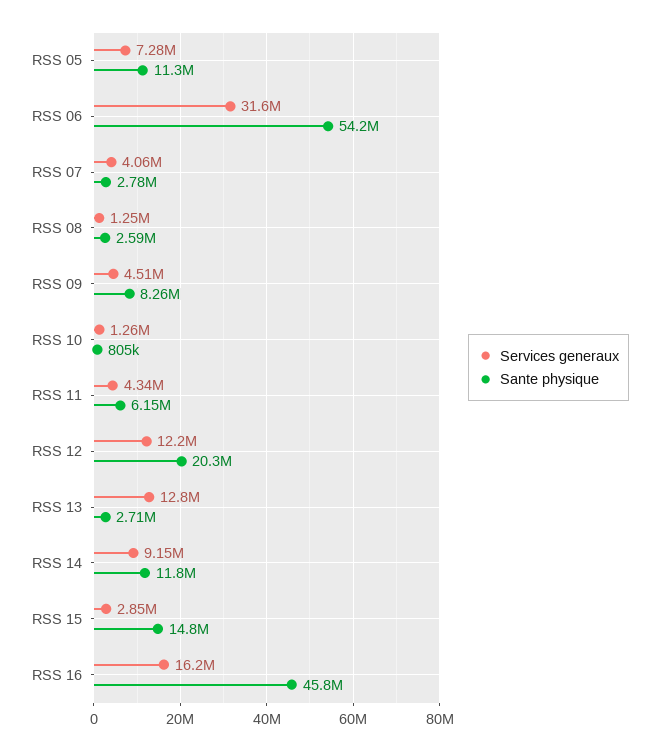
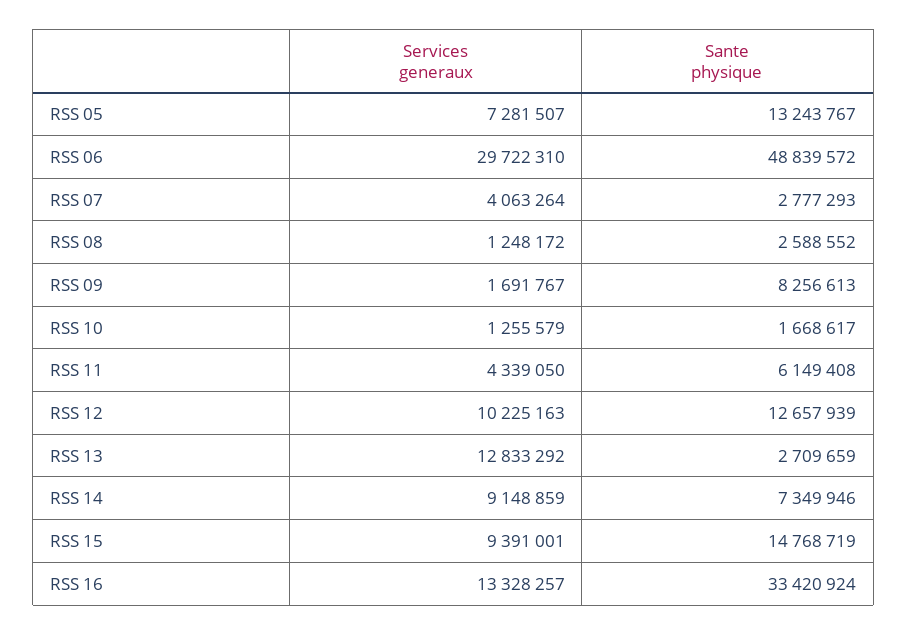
Sante physique, RSS 05: 11300000 -> 13243767
Services generaux, RSS 06: 31600000 -> 29722310
Sante physique, RSS 06: 54200000 -> 48839572
Services generaux, RSS 09: 4510000 -> 1691767
Sante physique, RSS 10: 805000 -> 1668617
Services generaux, RSS 12: 12200000 -> 10225163
Sante physique, RSS 12: 20300000 -> 12657939
Sante physique, RSS 14: 11800000 -> 7349946
Services generaux, RSS 15: 2850000 -> 9391001
Services generaux, RSS 16: 16200000 -> 13328257
Sante physique, RSS 16: 45800000 -> 33420924

